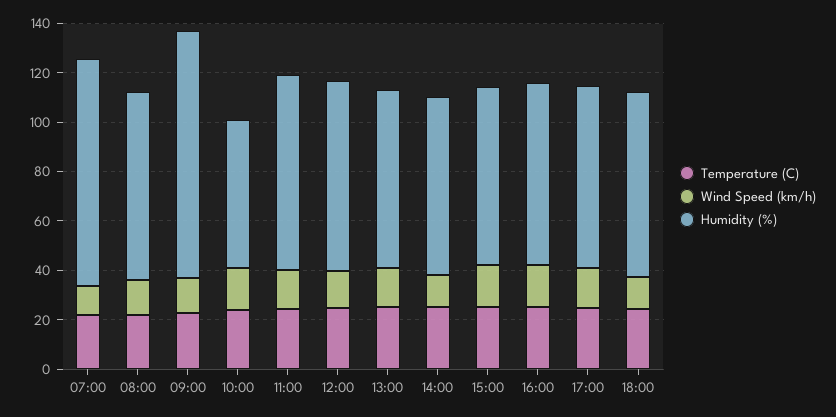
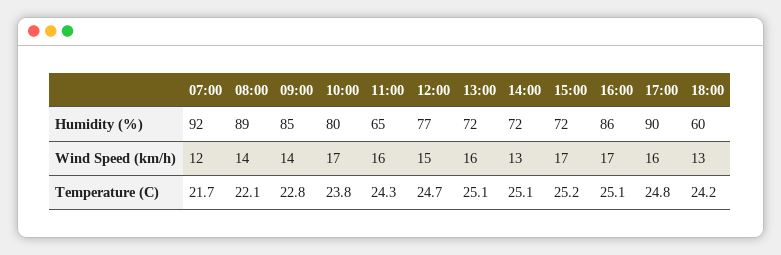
Humidity (%), 08:00: 75 -> 89
Humidity (%), 09:00: 100 -> 85
Humidity (%), 10:00: 60 -> 80
Humidity (%), 11:00: 80 -> 65
Humidity (%), 16:00: 75 -> 86
Humidity (%), 17:00: 75 -> 90
Humidity (%), 18:00: 75 -> 60

